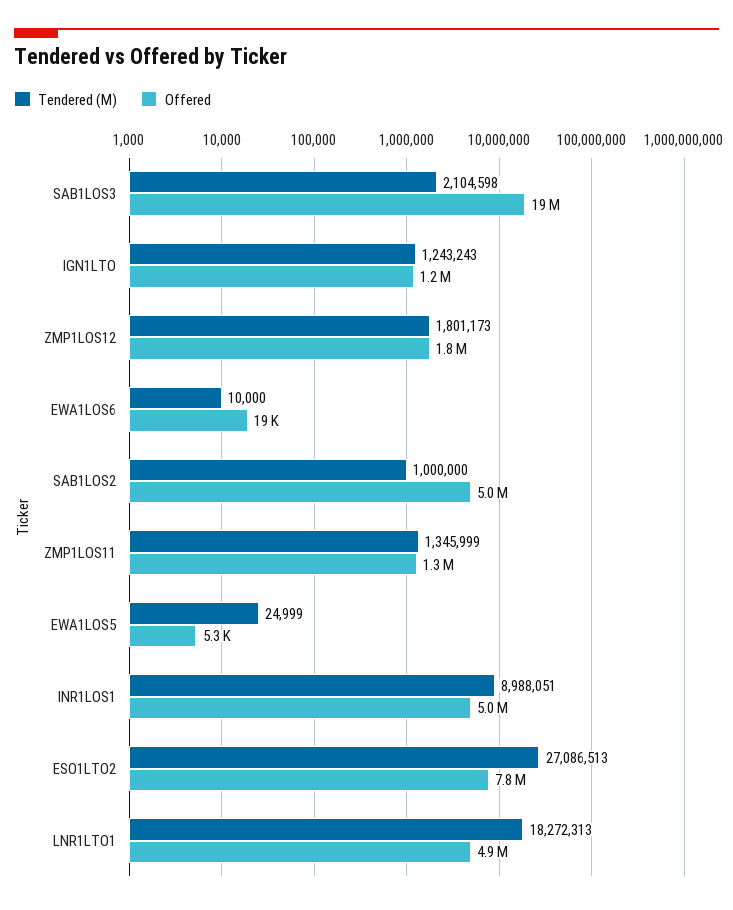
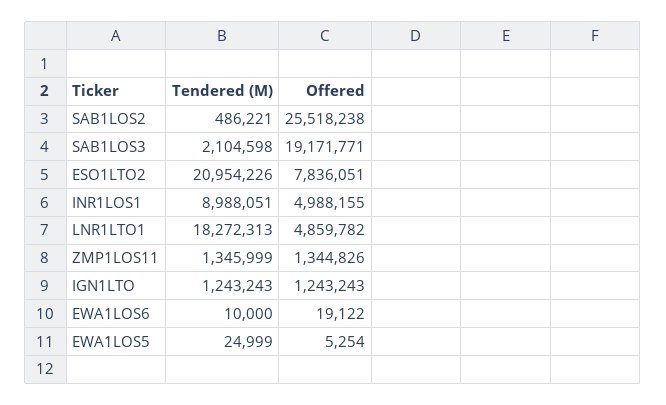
Tendered (M), ZMP1LOS12: 1801173 -> none
Offered, ZMP1LOS12: 1800000 -> none
Tendered (M), SAB1LOS2: 1000000 -> 486221
Offered, SAB1LOS2: 5000000 -> 25518238
Tendered (M), ESO1LTO2: 27086513 -> 20954226

